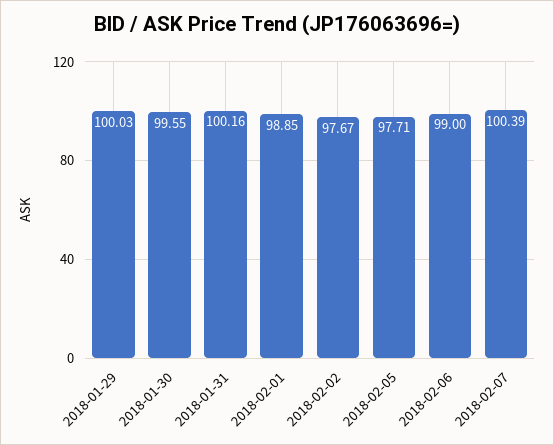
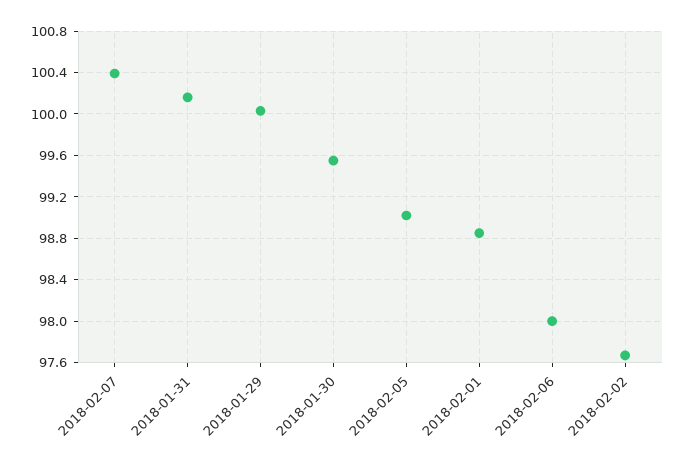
2018-02-05: 97.71 -> 99
2018-02-06: 99 -> 98

